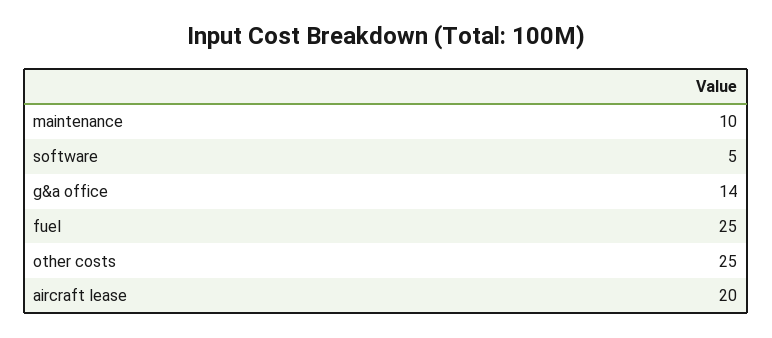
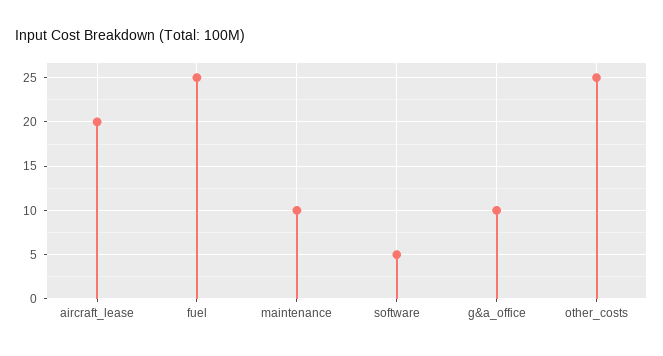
g&a office: 14 -> 10

